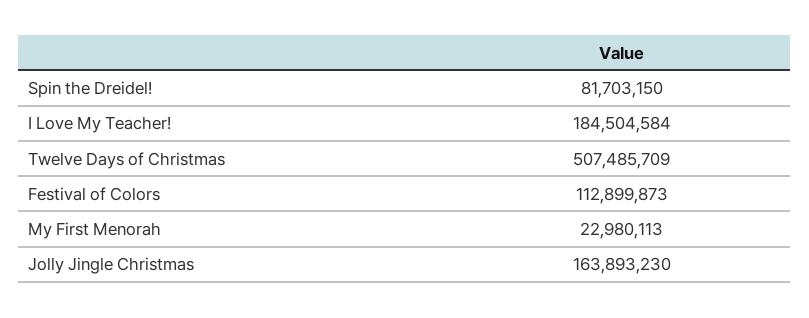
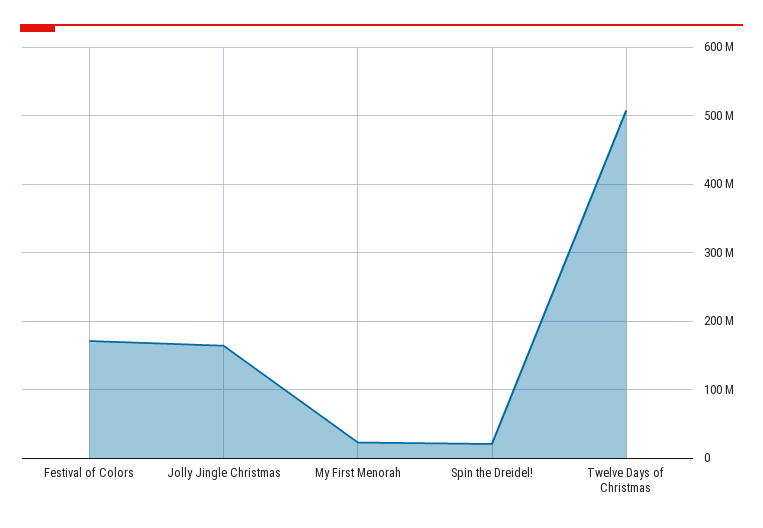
Spin the Dreidel!: 81703150 -> 20000000
I Love My Teacher!: 184504584 -> none
Festival of Colors: 112899873 -> 170000000

